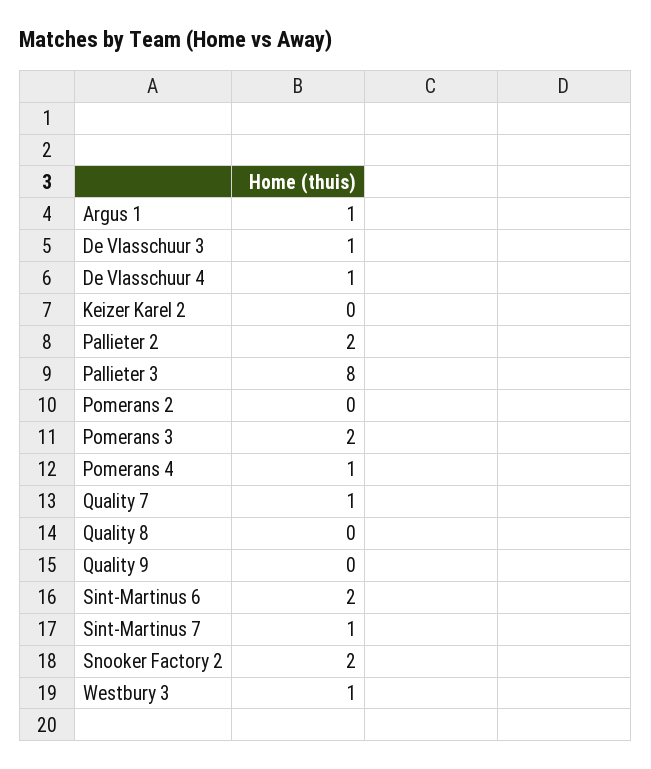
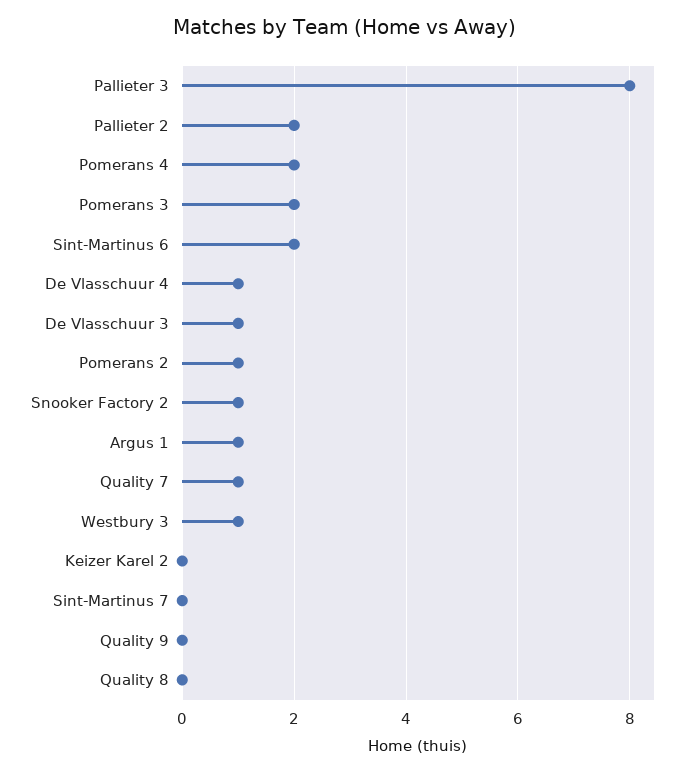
Pomerans 2: 0 -> 1
Pomerans 4: 1 -> 2
Sint-Martinus 7: 1 -> 0
Snooker Factory 2: 2 -> 1

